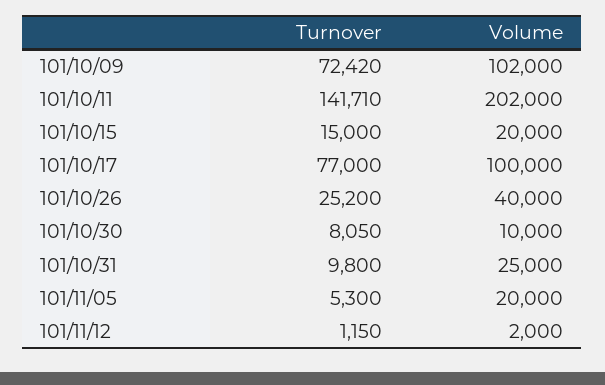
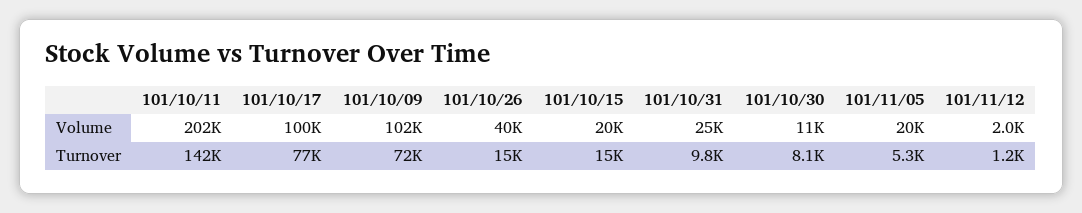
Turnover, 101/10/26: 25200 -> 15000
Volume, 101/10/30: 10000 -> 11000

